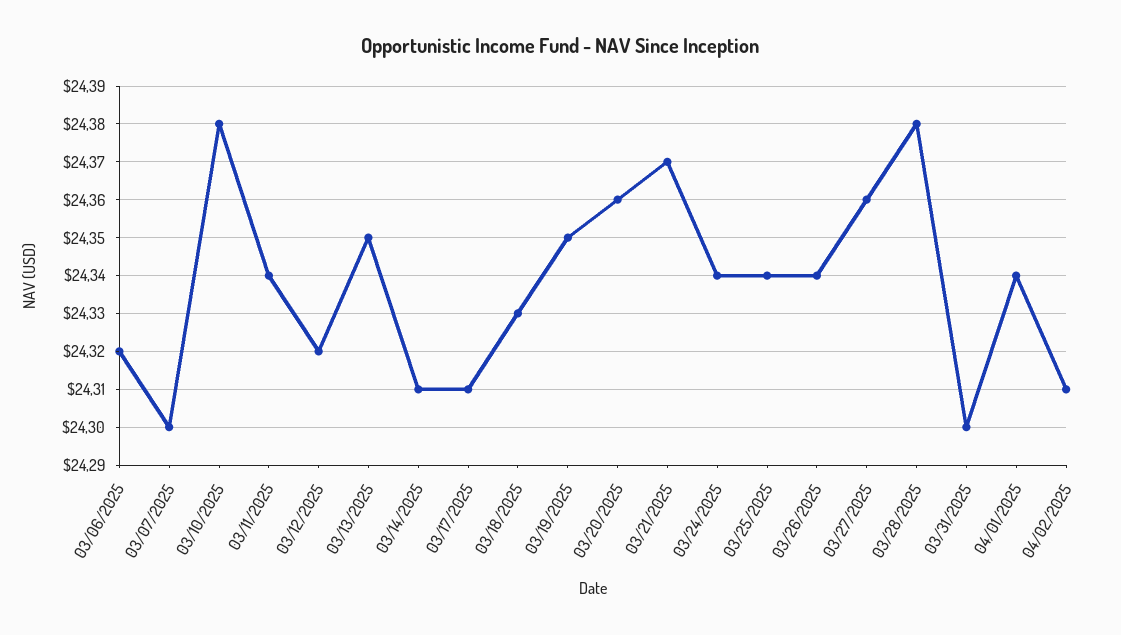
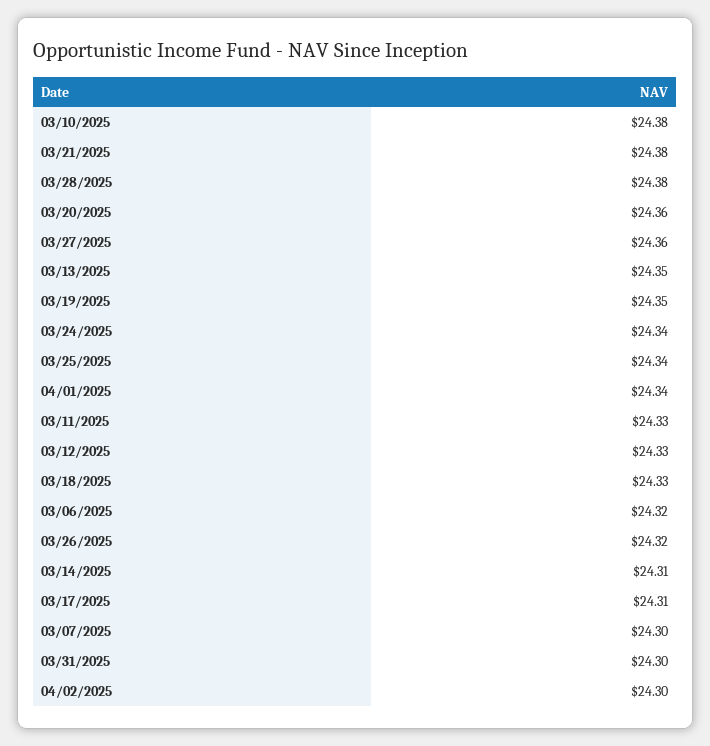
03/11/2025: 24.34 -> 24.33
03/12/2025: 24.32 -> 24.33
03/21/2025: 24.37 -> 24.38
03/26/2025: 24.34 -> 24.32
04/02/2025: 24.31 -> 24.3

